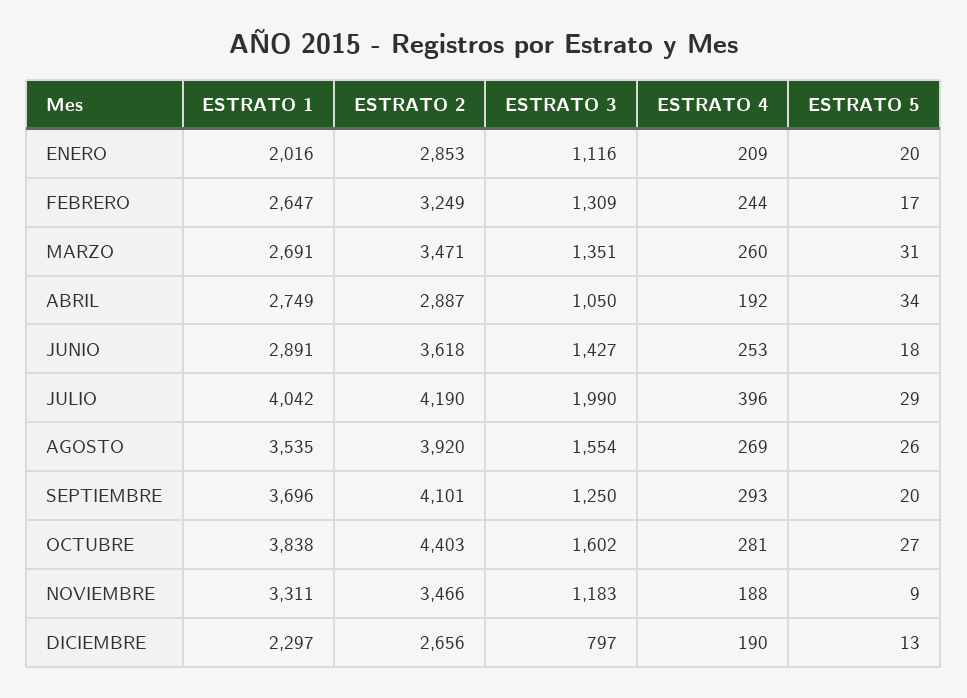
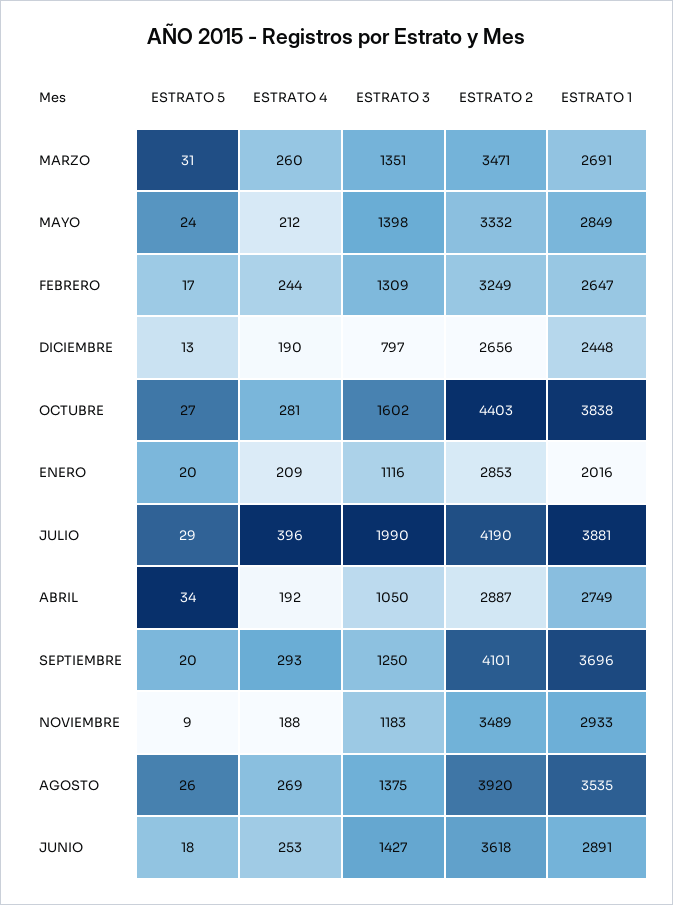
ESTRATO 1, JULIO: 4042 -> 3881
ESTRATO 3, AGOSTO: 1554 -> 1375
ESTRATO 1, NOVIEMBRE: 3311 -> 2933
ESTRATO 2, NOVIEMBRE: 3466 -> 3489
ESTRATO 1, DICIEMBRE: 2297 -> 2448
ESTRATO 5, MAYO: none -> 24
ESTRATO 4, MAYO: none -> 212
ESTRATO 3, MAYO: none -> 1398
ESTRATO 2, MAYO: none -> 3332
ESTRATO 1, MAYO: none -> 2849

